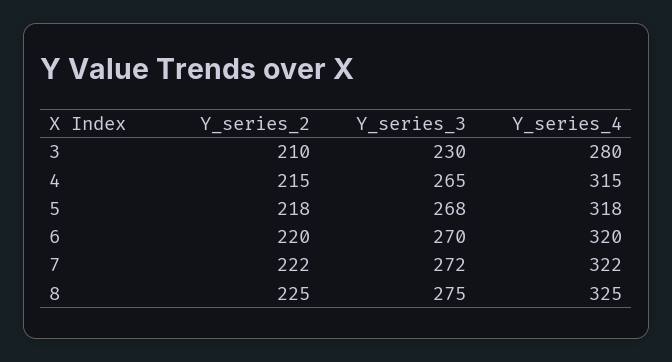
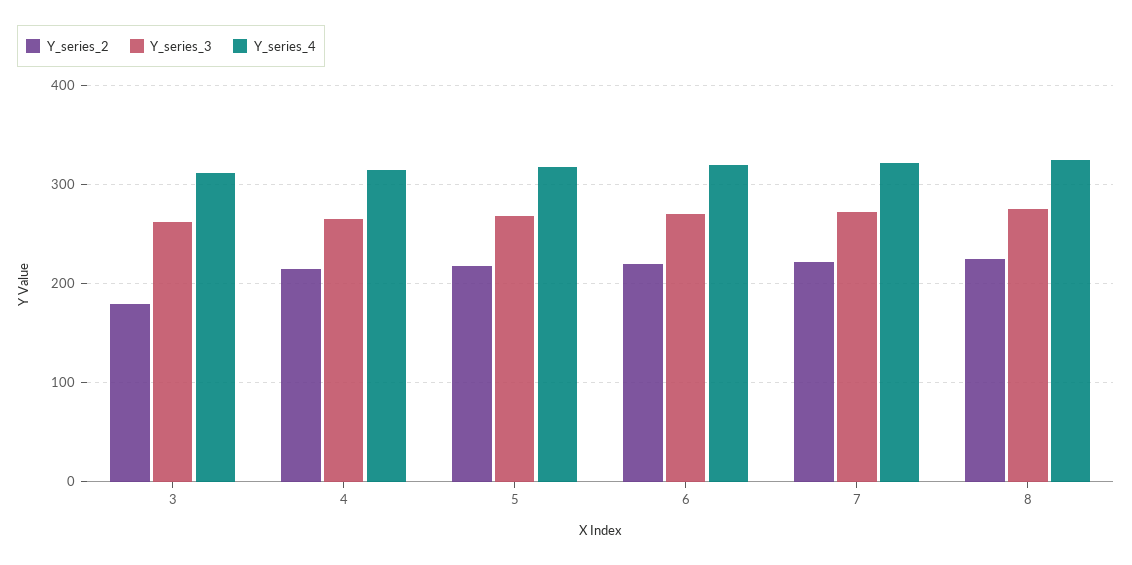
Y_series_2, 3: 210 -> 180
Y_series_3, 3: 230 -> 260
Y_series_4, 3: 280 -> 310

